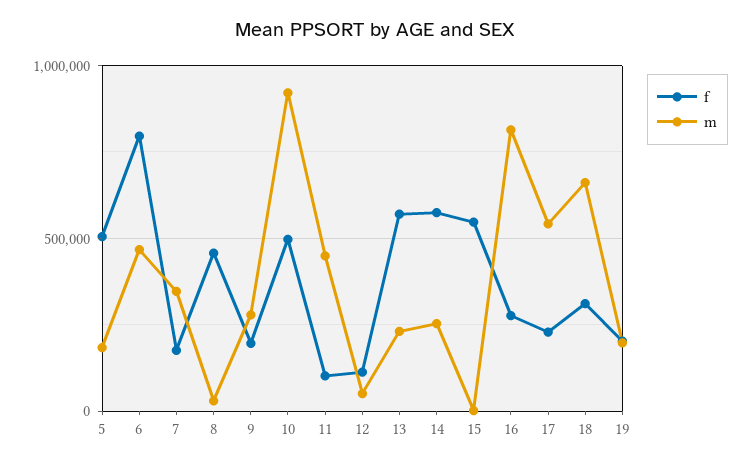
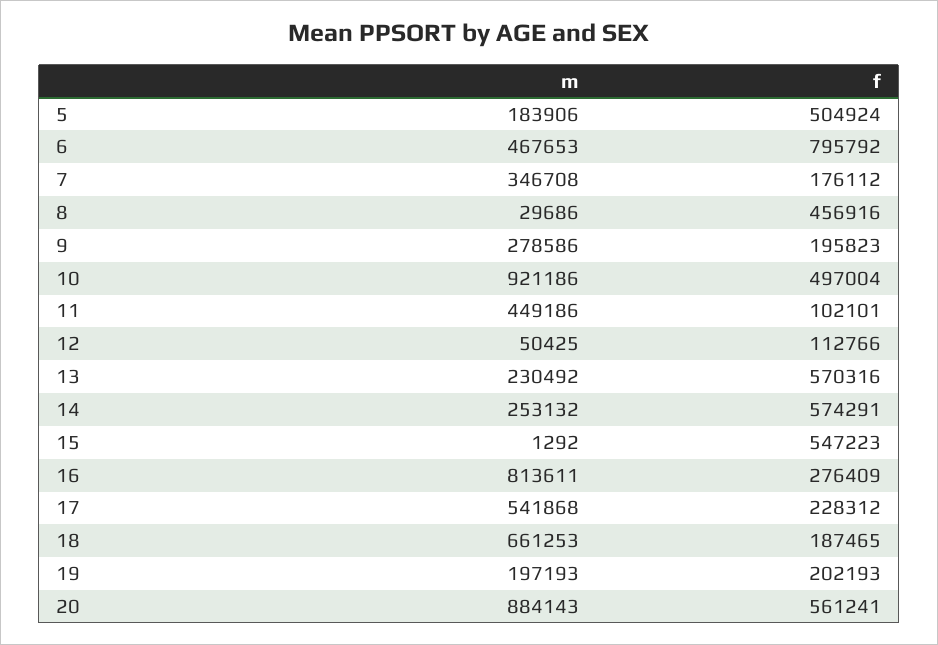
f, 18: 300000 -> 187465
m, 20: none -> 884143
f, 20: none -> 561241

